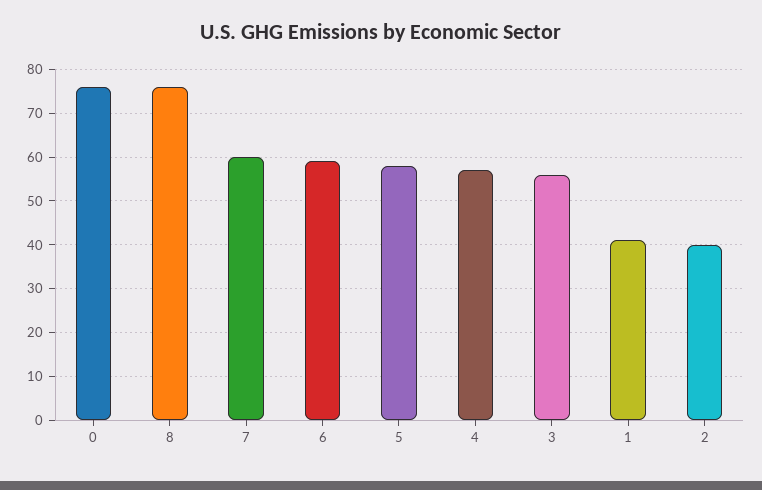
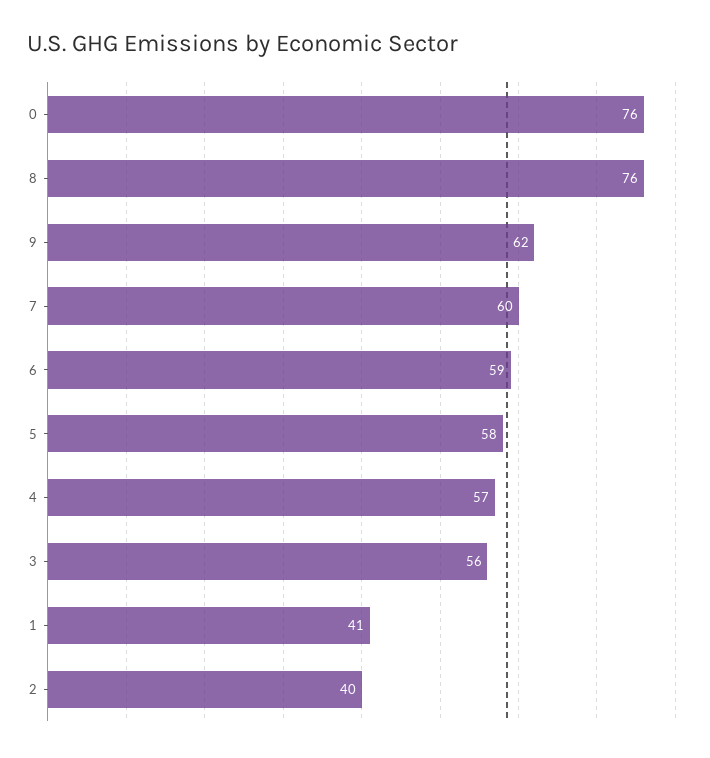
9: none -> 62

